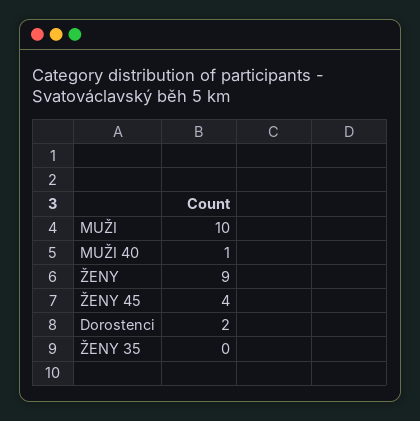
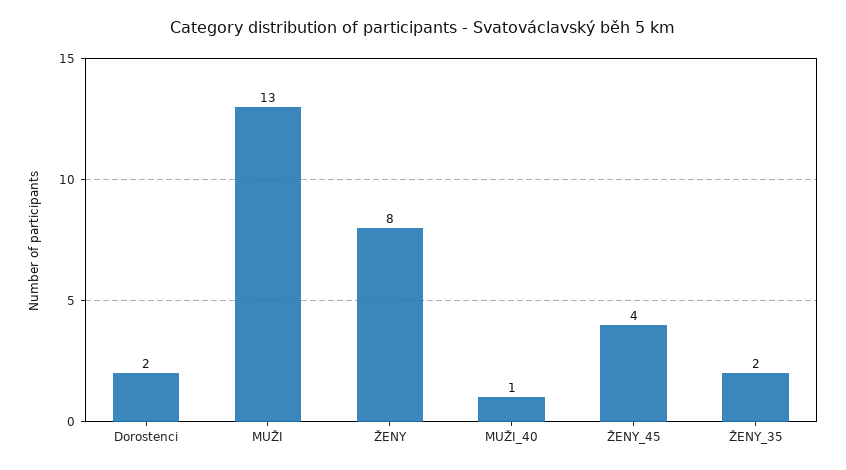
MUŽI: 10 -> 13
ŽENY: 9 -> 8
ŽENY 35: 0 -> 2

